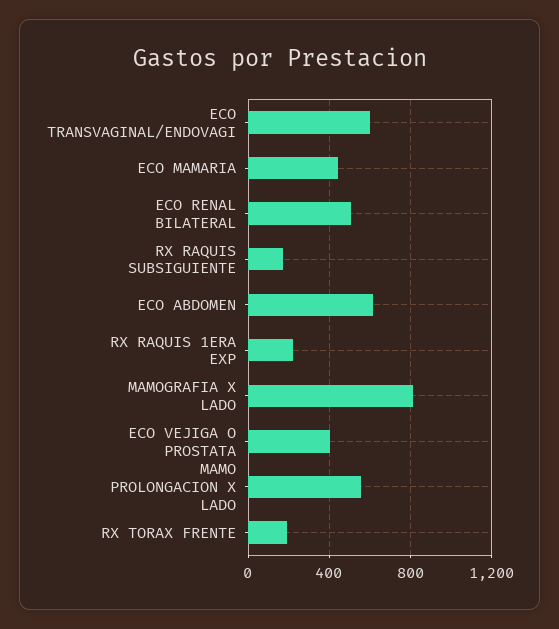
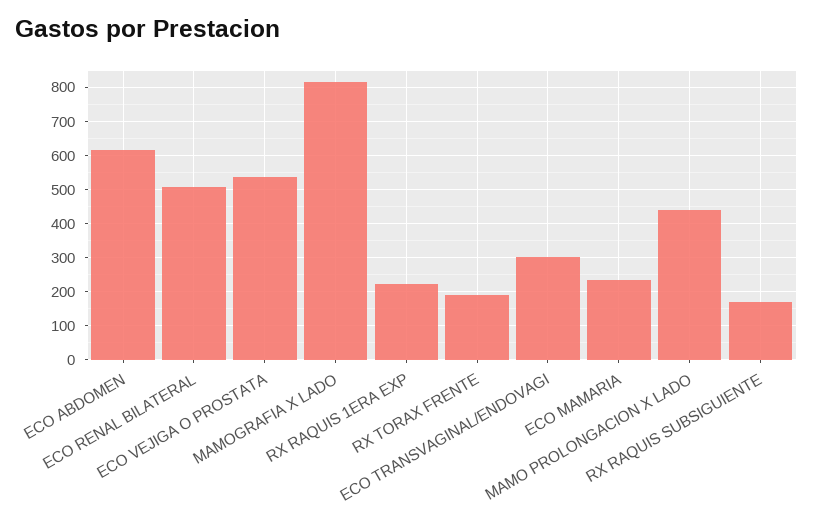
ECO TRANSVAGINAL/ENDOVAGI: 600 -> 300
ECO MAMARIA: 450 -> 240
ECO VEJIGA O PROSTATA: 400 -> 540
MAMO PROLONGACION X LADO: 550 -> 440

